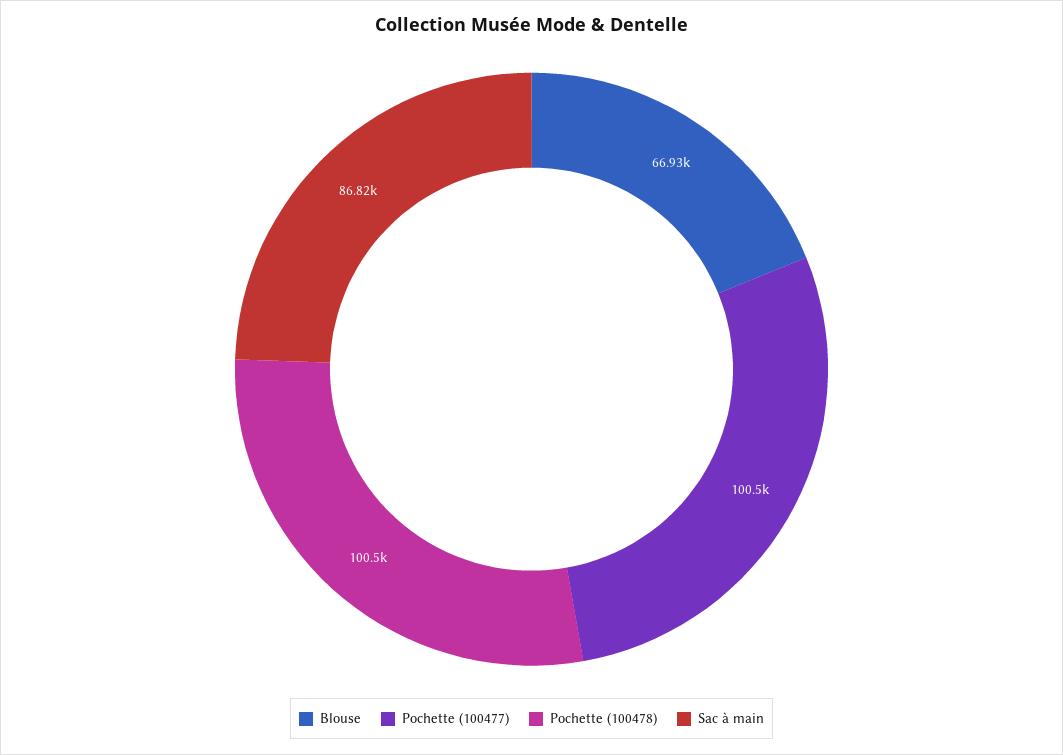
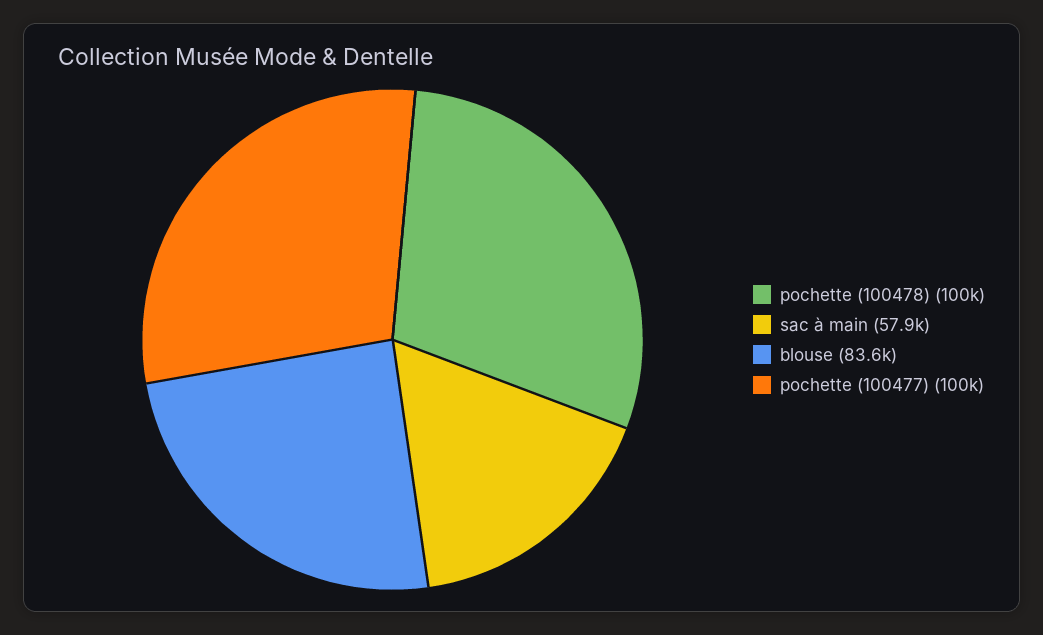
Blouse: 66930 -> 83600
Sac à main: 86820 -> 57900

